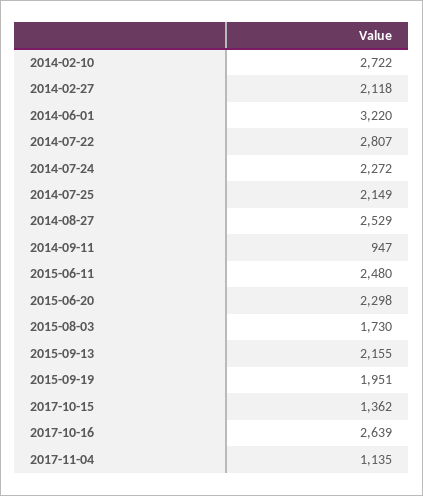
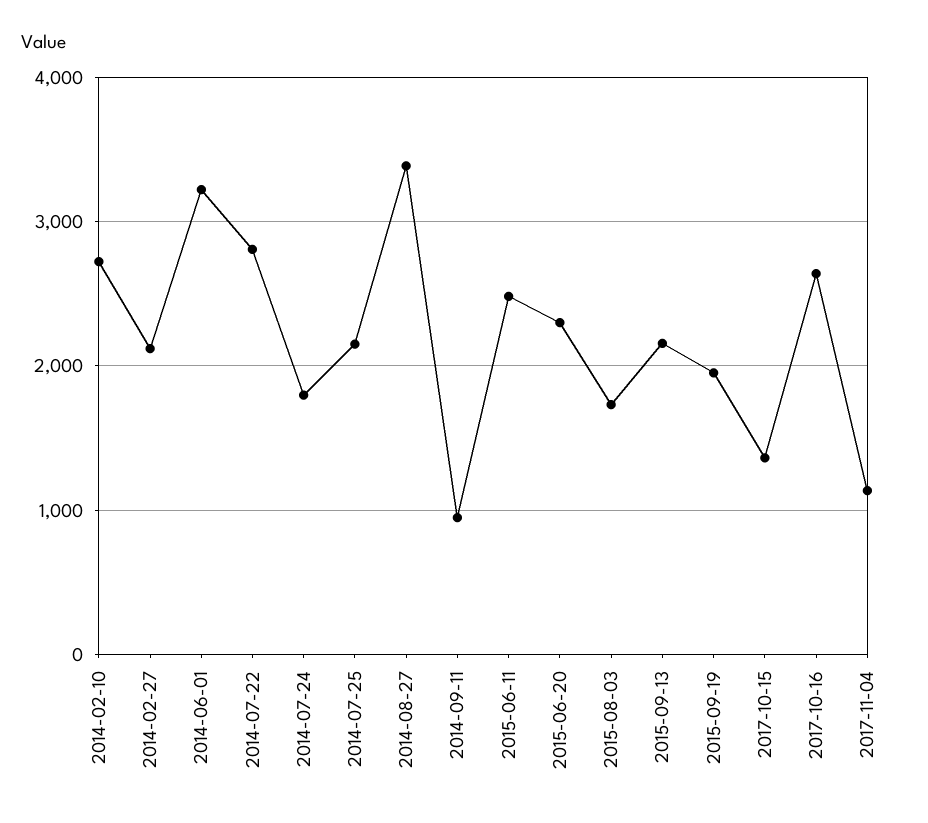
2014-07-24: 2272 -> 1800
2014-08-27: 2529 -> 3400

